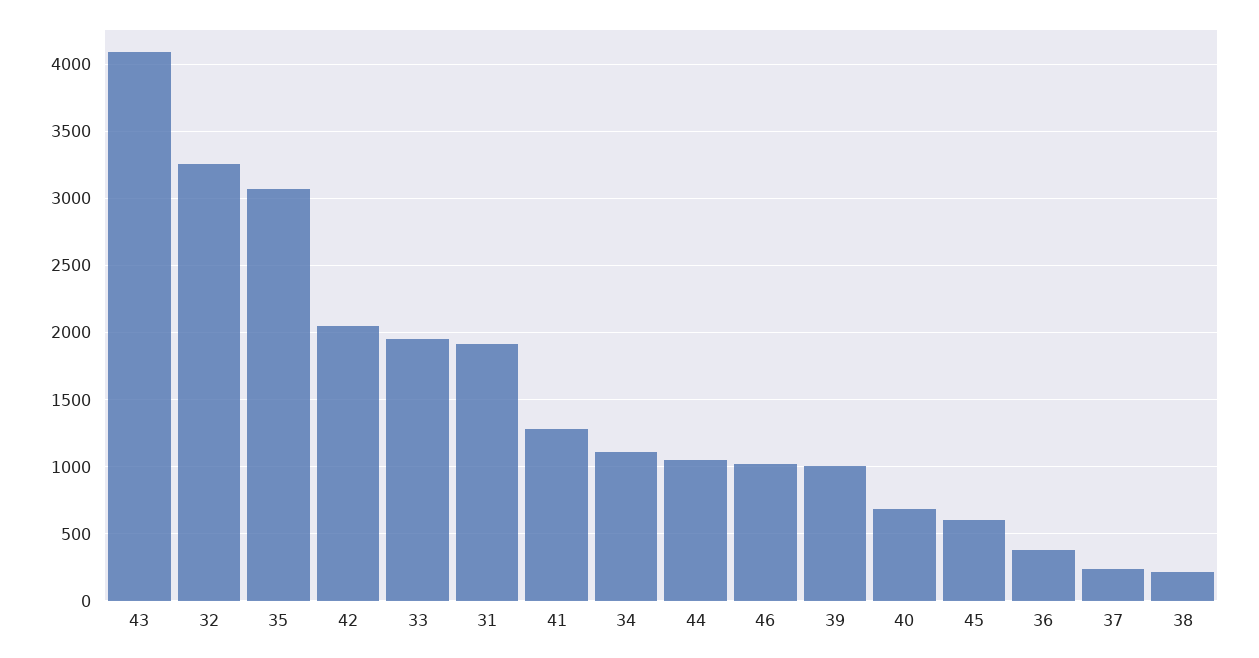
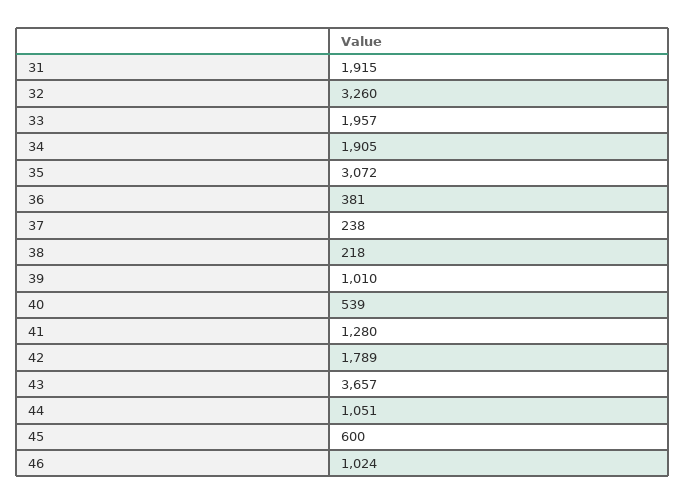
43: 4100 -> 3657
42: 2050 -> 1789
34: 1100 -> 1905
40: 700 -> 539

